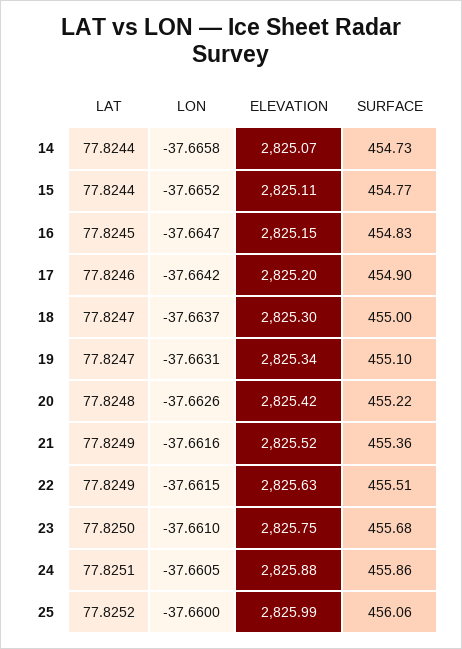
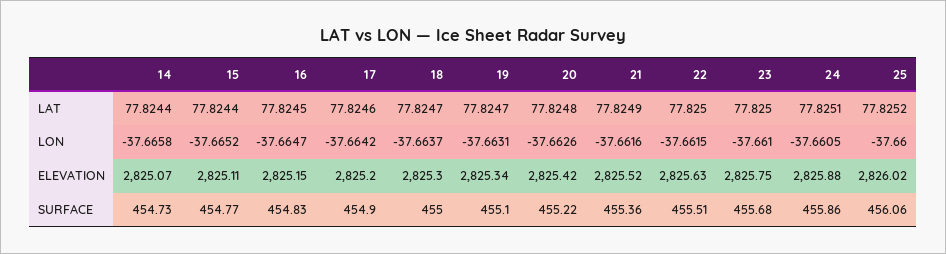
LAT, 22: 77.8249 -> 77.825
ELEVATION, 25: 2825.99 -> 2826.02

